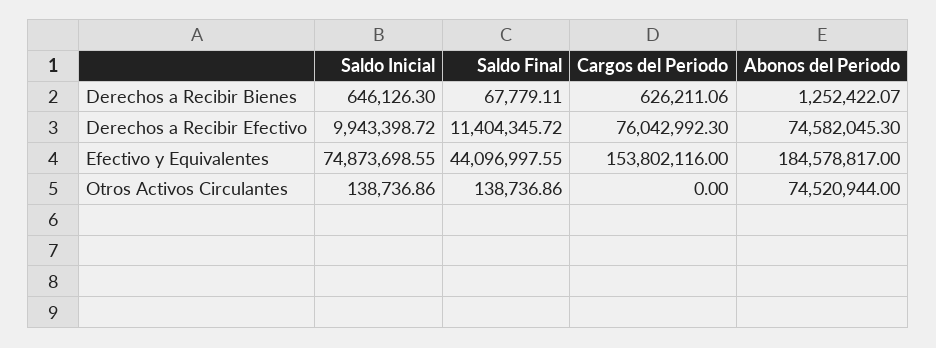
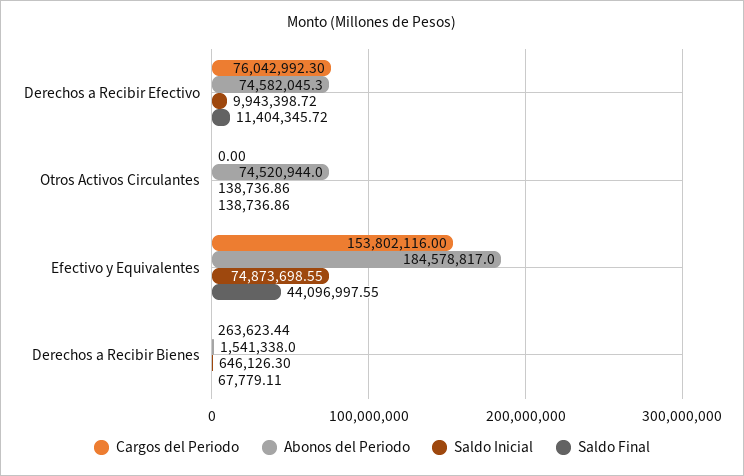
Cargos del Periodo, Derechos a Recibir Bienes: 626211.06 -> 263623.44
Abonos del Periodo, Derechos a Recibir Bienes: 1252422.07 -> 1541338

